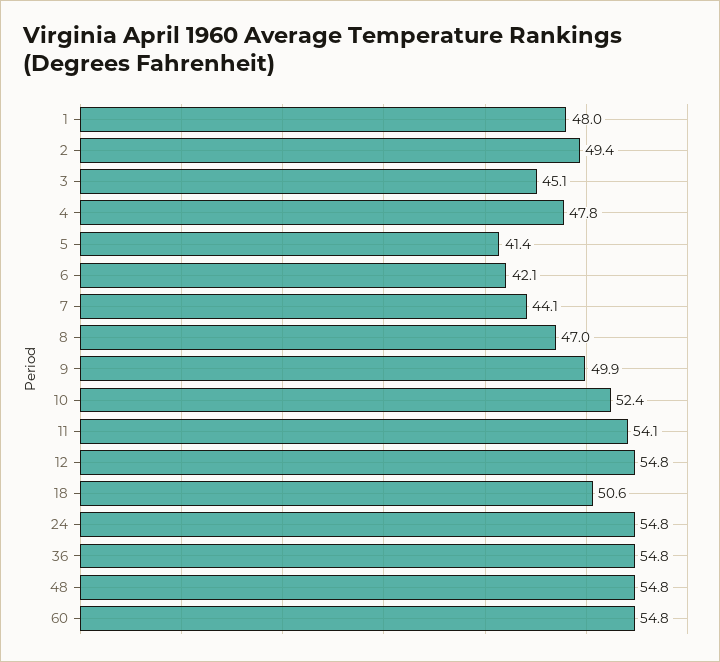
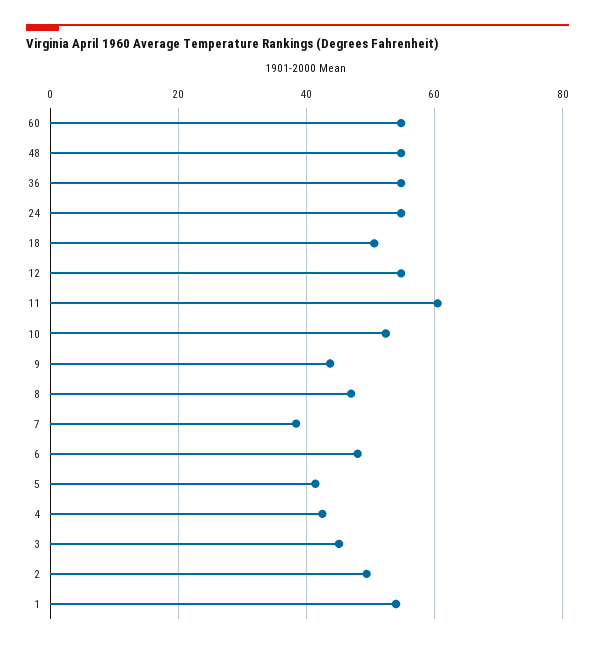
1: 48 -> 54
4: 47.8 -> 42
6: 42.1 -> 48
7: 44.1 -> 38
9: 49.9 -> 44
11: 54.1 -> 60

